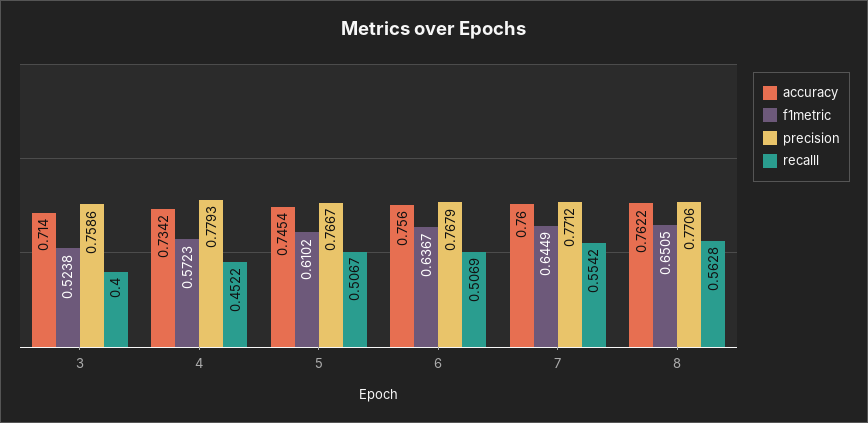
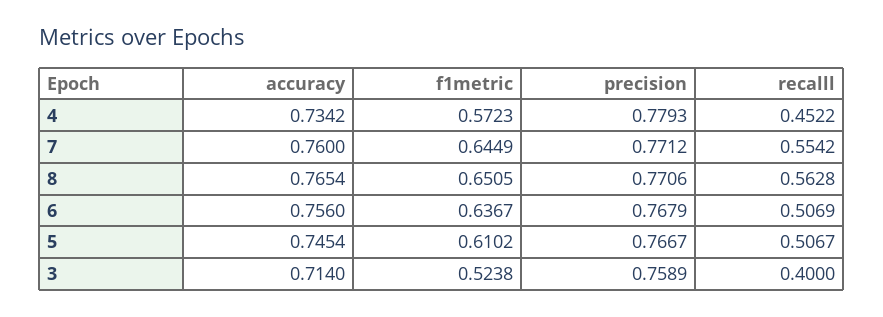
precision, 3: 0.7586 -> 0.7589
accuracy, 8: 0.7622 -> 0.7654

